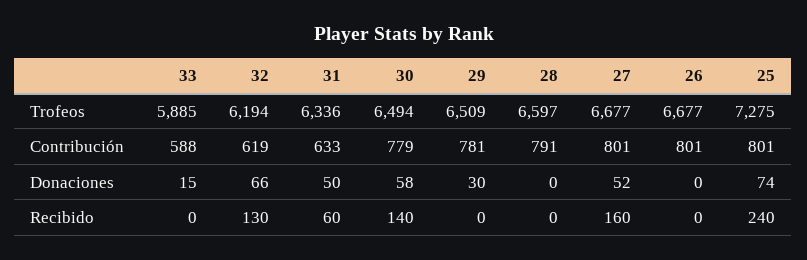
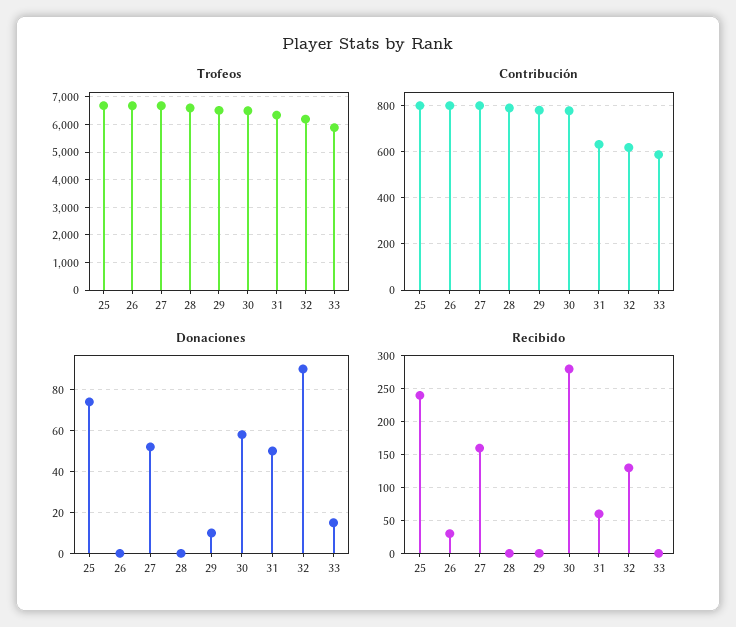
Trofeos, 25: 7275 -> 6750
Donaciones, 32: 66 -> 90
Donaciones, 29: 30 -> 10
Recibido, 30: 140 -> 280
Recibido, 26: 0 -> 30

